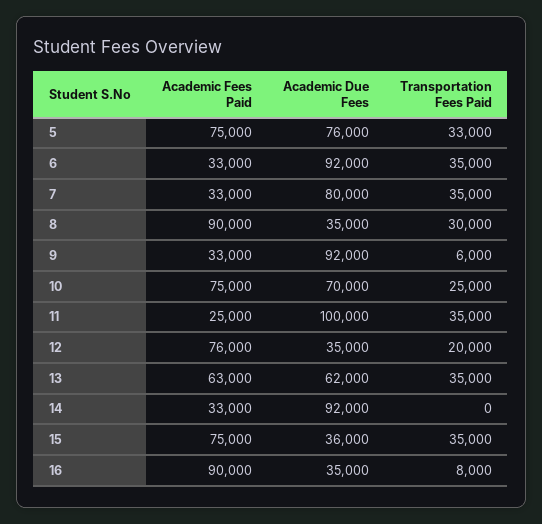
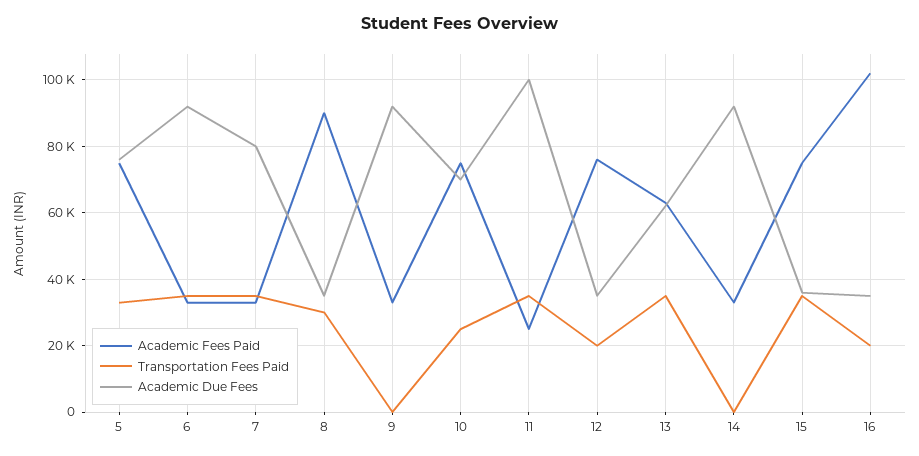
Transportation Fees Paid, 9: 6000 -> 0
Academic Fees Paid, 16: 90000 -> 102000
Transportation Fees Paid, 16: 8000 -> 20000

